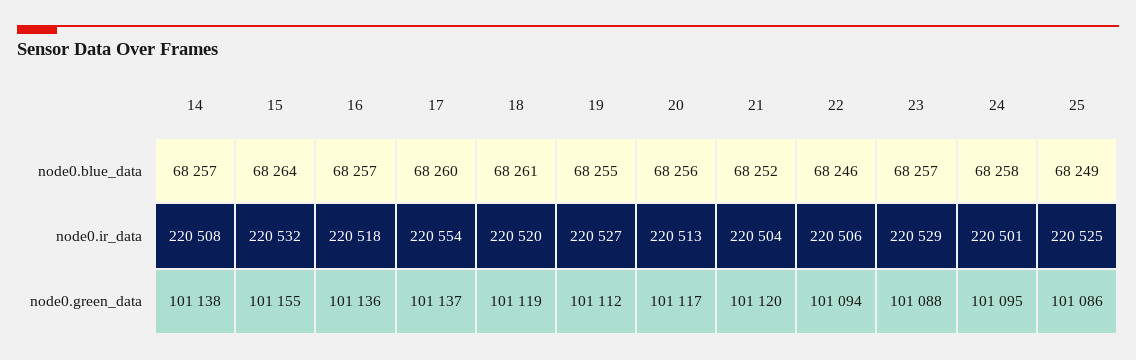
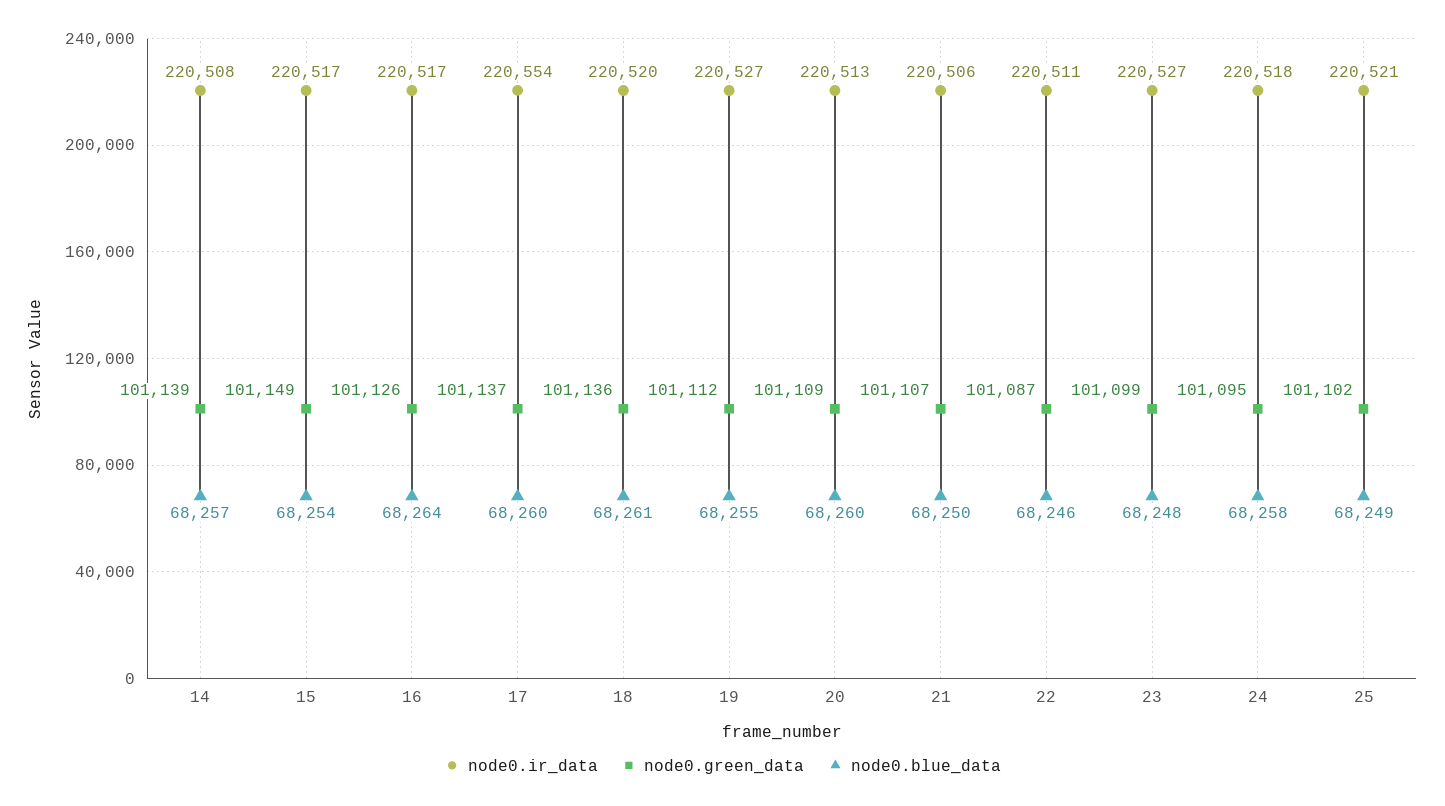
node0.blue_data, 15: 68264 -> 68254
node0.blue_data, 16: 68257 -> 68264
node0.blue_data, 20: 68256 -> 68260
node0.blue_data, 21: 68252 -> 68250
node0.blue_data, 23: 68257 -> 68248
node0.ir_data, 15: 220532 -> 220517
node0.ir_data, 16: 220518 -> 220517
node0.ir_data, 21: 220504 -> 220506
node0.ir_data, 22: 220506 -> 220511
node0.ir_data, 23: 220529 -> 220527
node0.ir_data, 24: 220501 -> 220518
node0.ir_data, 25: 220525 -> 220521
node0.green_data, 14: 101138 -> 101139
node0.green_data, 15: 101155 -> 101149
node0.green_data, 16: 101136 -> 101126
node0.green_data, 18: 101119 -> 101136
node0.green_data, 20: 101117 -> 101109
node0.green_data, 21: 101120 -> 101107
node0.green_data, 22: 101094 -> 101087
node0.green_data, 23: 101088 -> 101099
node0.green_data, 25: 101086 -> 101102

